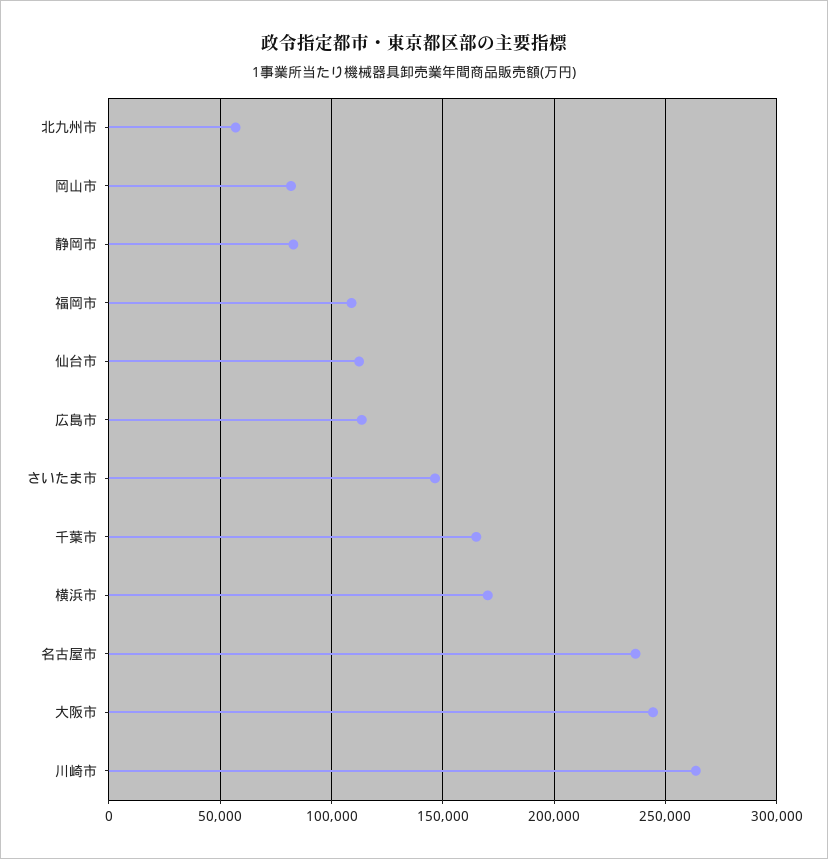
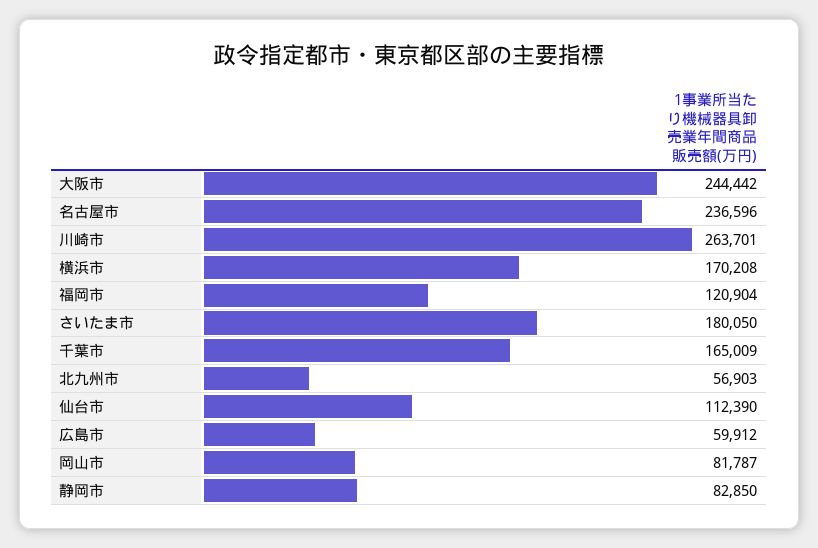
福岡市: 110000 -> 120904
広島市: 115000 -> 59912
さいたま市: 145000 -> 180050

